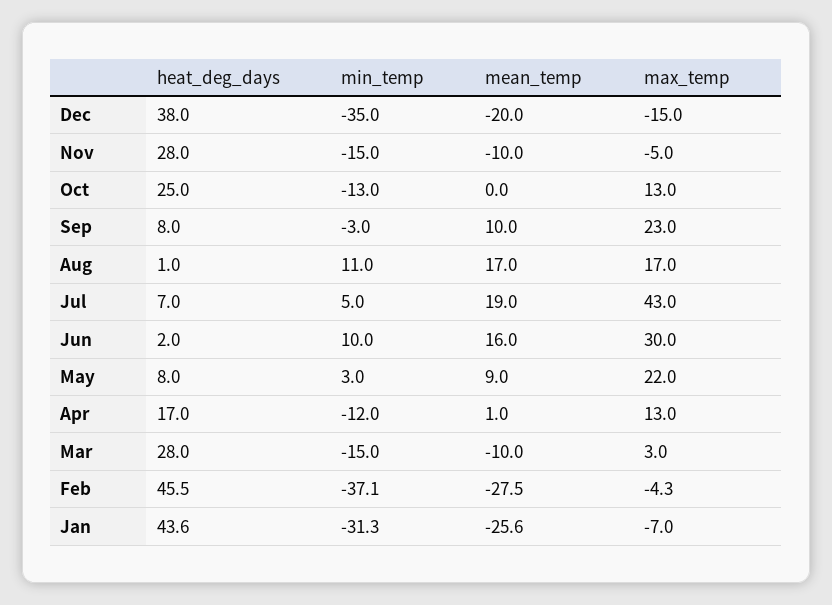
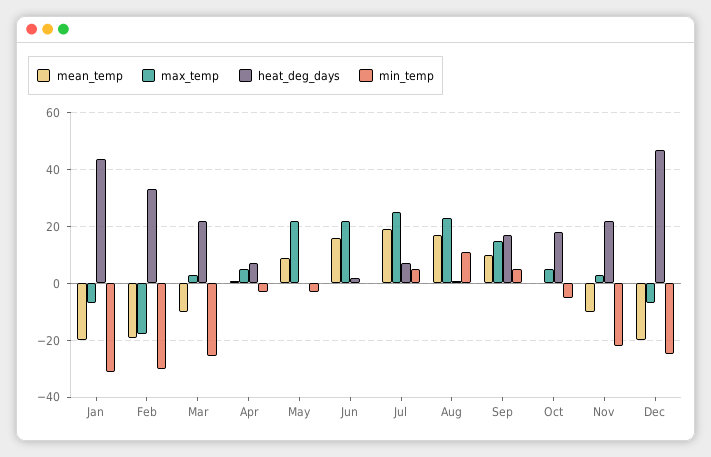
heat_deg_days, Dec: 38 -> 47.5
min_temp, Dec: -35 -> -25
max_temp, Dec: -15 -> -7.5
heat_deg_days, Nov: 28 -> 22.5
min_temp, Nov: -15 -> -22.5
max_temp, Nov: -5 -> 2.5
heat_deg_days, Oct: 25 -> 17.5
min_temp, Oct: -13 -> -5
max_temp, Oct: 13 -> 5
heat_deg_days, Sep: 8 -> 17.5
min_temp, Sep: -3 -> 5
max_temp, Sep: 23 -> 15
max_temp, Aug: 17 -> 22.5
max_temp, Jul: 43 -> 25
min_temp, Jun: 10 -> 0
max_temp, Jun: 30 -> 22.5
heat_deg_days, May: 8 -> 0
min_temp, May: 3 -> -2.5
heat_deg_days, Apr: 17 -> 7.5
min_temp, Apr: -12 -> -2.5
max_temp, Apr: 13 -> 5
heat_deg_days, Mar: 28 -> 22.5
min_temp, Mar: -15 -> -25
heat_deg_days, Feb: 45.5 -> 32.5
min_temp, Feb: -37.1 -> -30
mean_temp, Feb: -27.5 -> -20
max_temp, Feb: -4.3 -> -17.5
mean_temp, Jan: -25.6 -> -20

